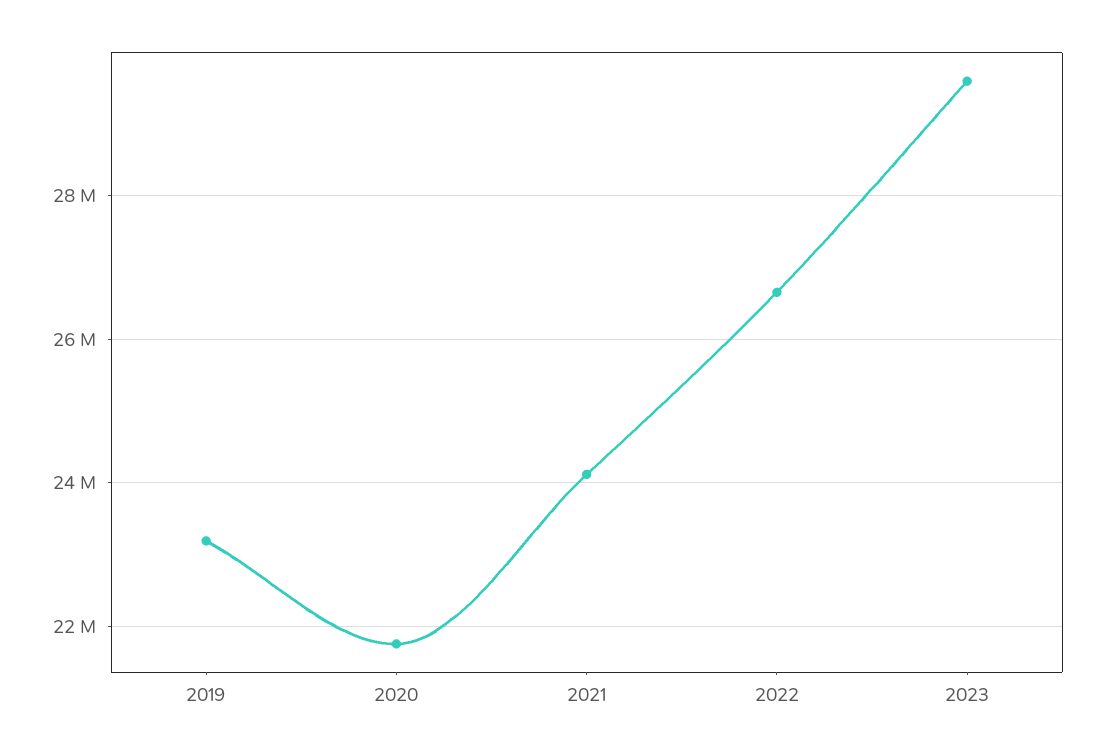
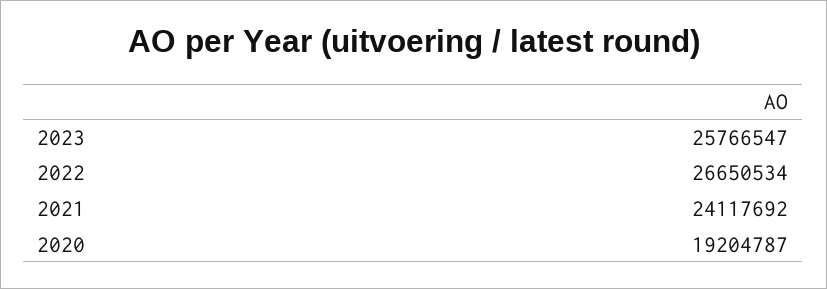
2019: 23200000 -> none
2020: 21800000 -> 19204787
2023: 29600000 -> 25766547

